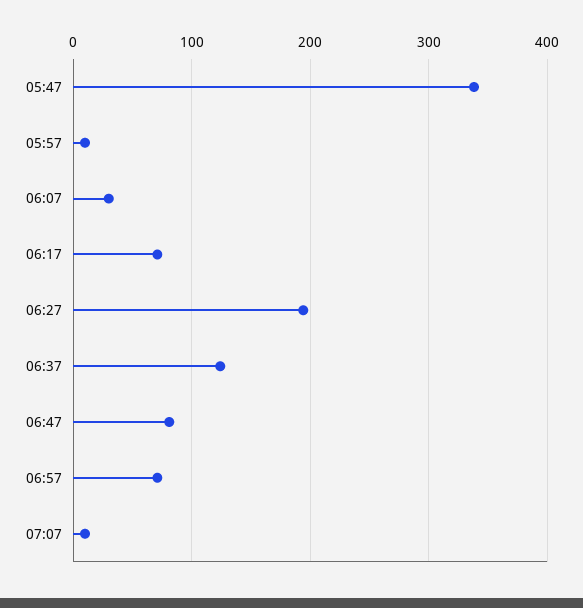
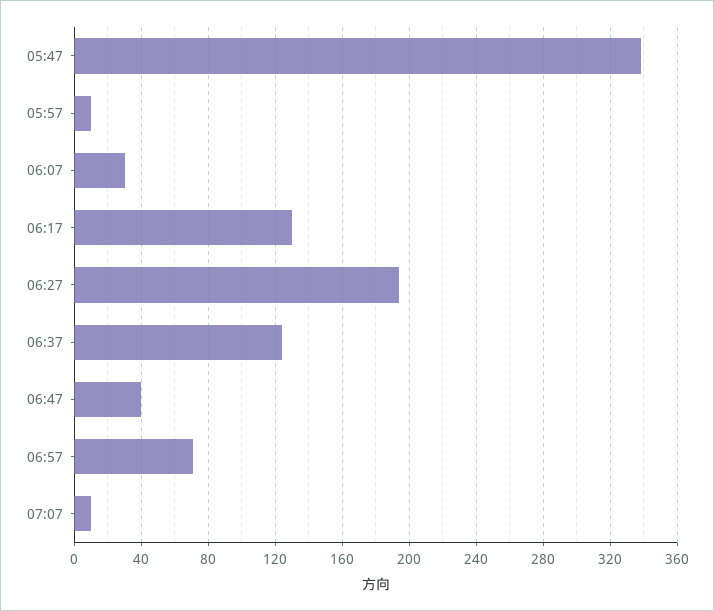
06:17: 70 -> 130
06:47: 80 -> 40

